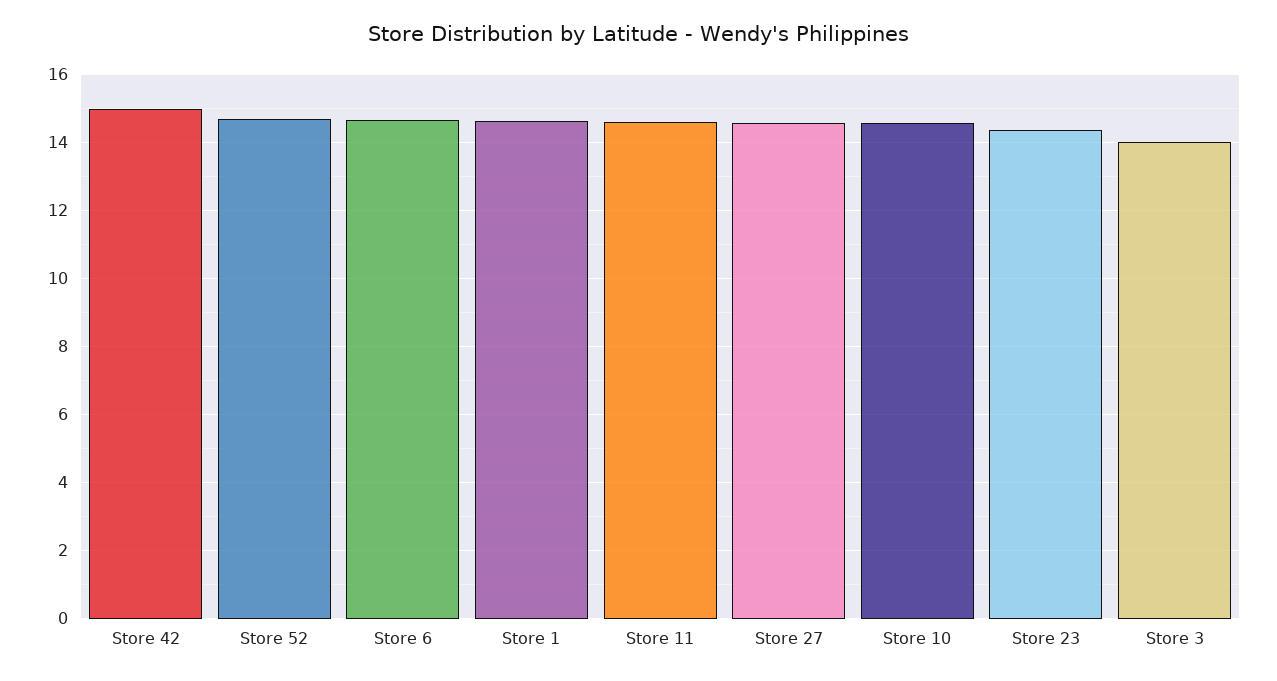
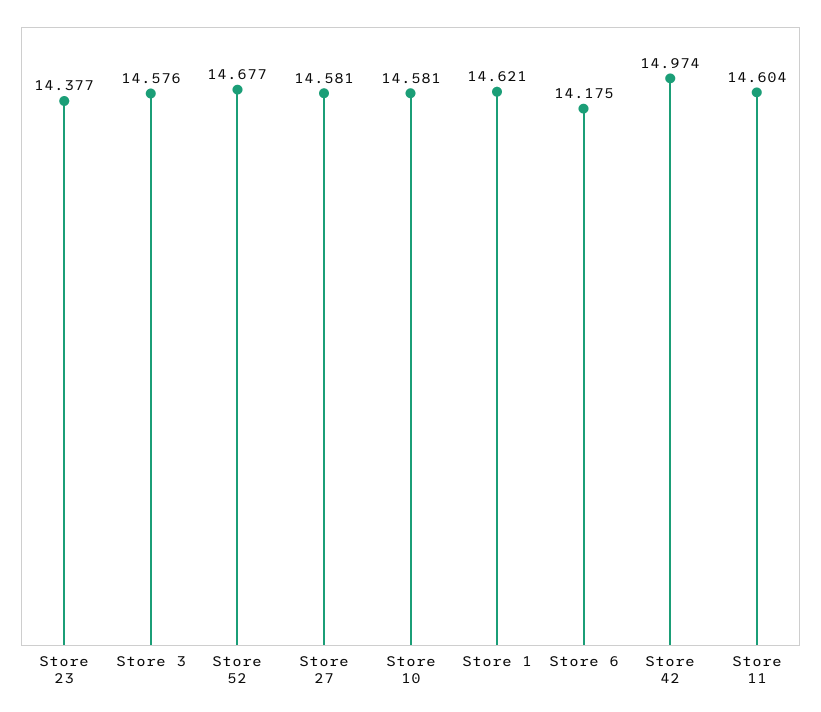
Store 6: 14.6 -> 14.175
Store 3: 14 -> 14.576

